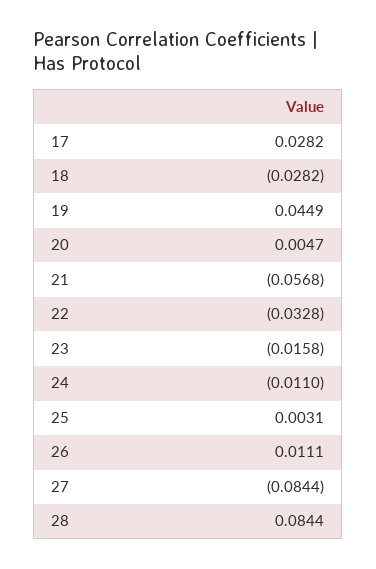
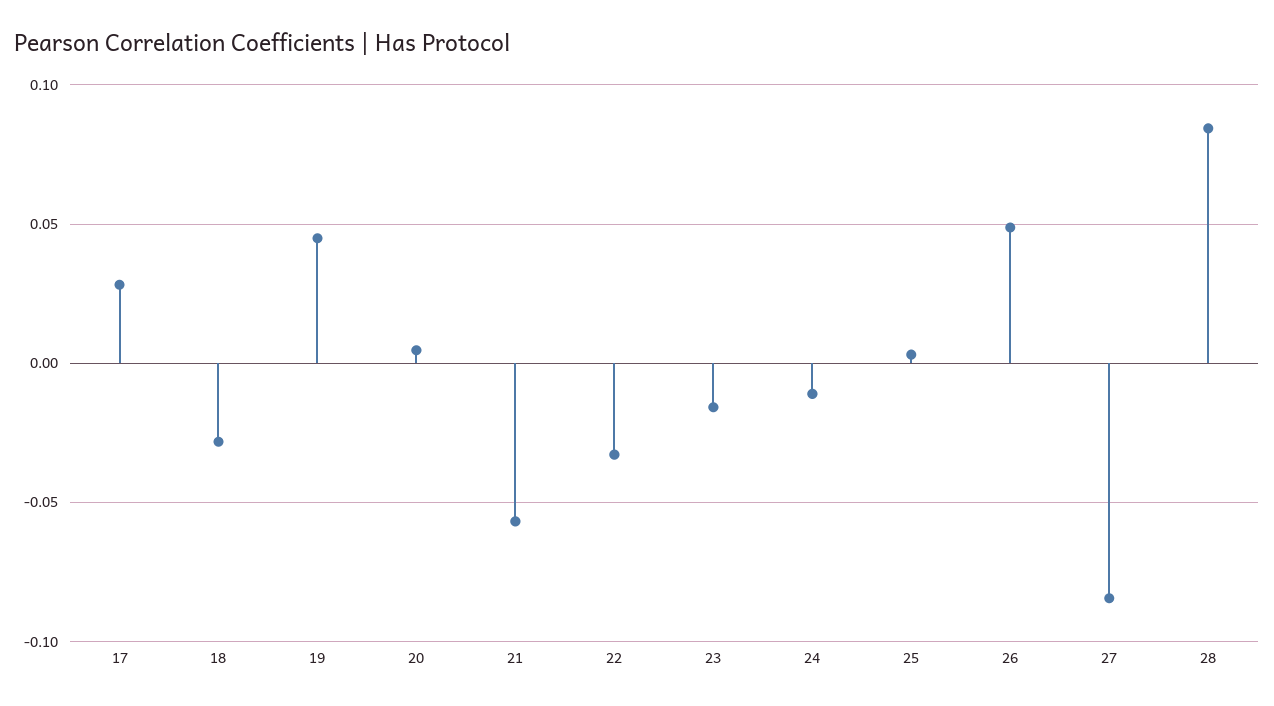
26: 0.0111 -> 0.05

